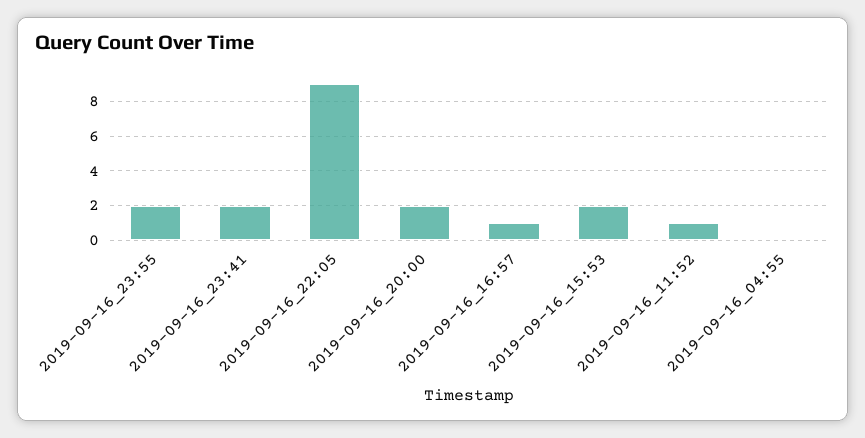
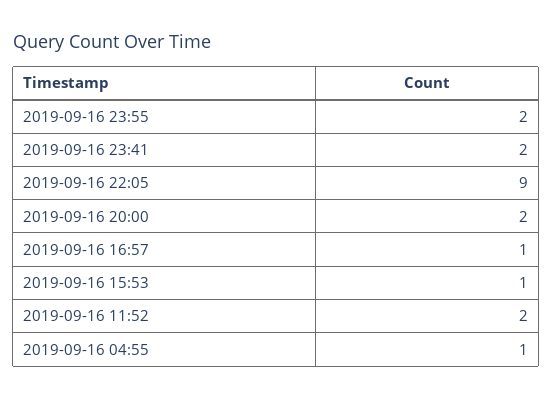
2019-09-16_15:53: 2 -> 1
2019-09-16_11:52: 1 -> 2
2019-09-16_04:55: 0 -> 1

